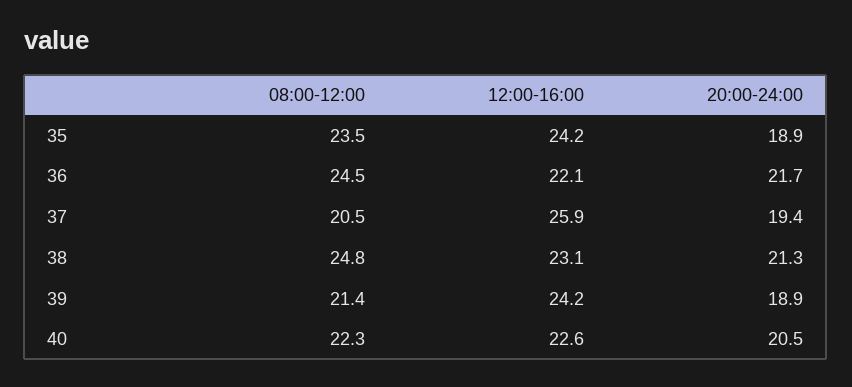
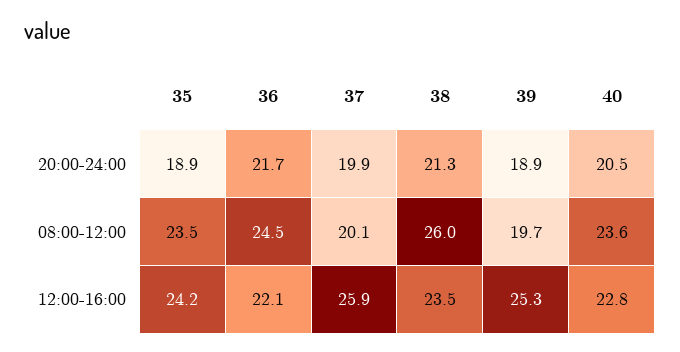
08:00-12:00, 37: 20.5 -> 20.1
20:00-24:00, 37: 19.4 -> 19.9
08:00-12:00, 38: 24.8 -> 26
12:00-16:00, 38: 23.1 -> 23.5
08:00-12:00, 39: 21.4 -> 19.7
12:00-16:00, 39: 24.2 -> 25.3
08:00-12:00, 40: 22.3 -> 23.6
12:00-16:00, 40: 22.6 -> 22.8

